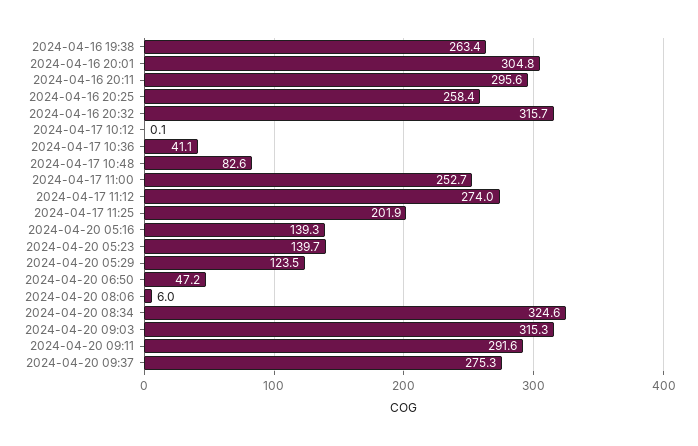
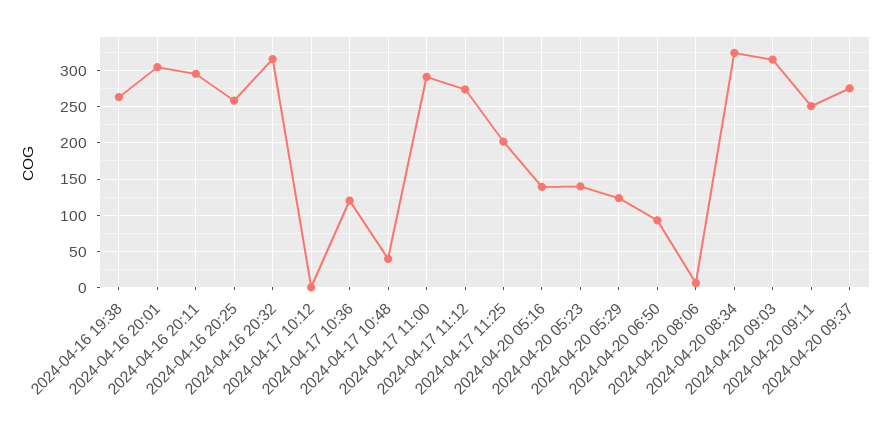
2024-04-17 10:36: 41.1 -> 120
2024-04-17 10:48: 82.6 -> 40
2024-04-17 11:00: 252.7 -> 290
2024-04-20 06:50: 47.2 -> 90
2024-04-20 09:11: 291.6 -> 250

